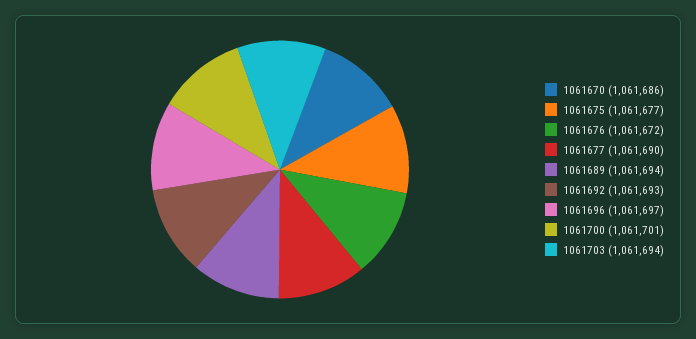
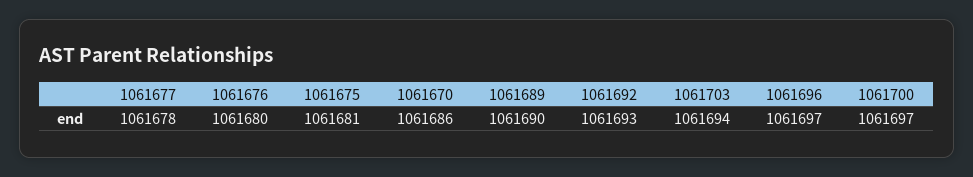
1061675: 1061677 -> 1061681
1061676: 1061672 -> 1061680
1061677: 1061690 -> 1061678
1061689: 1061694 -> 1061690
1061700: 1061701 -> 1061697

